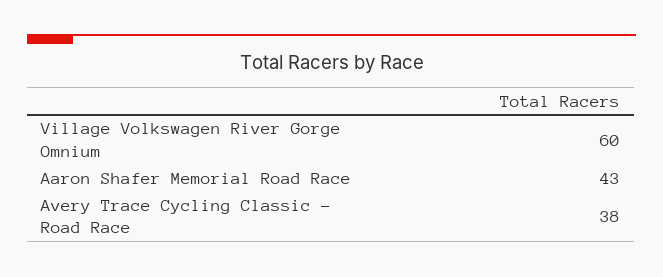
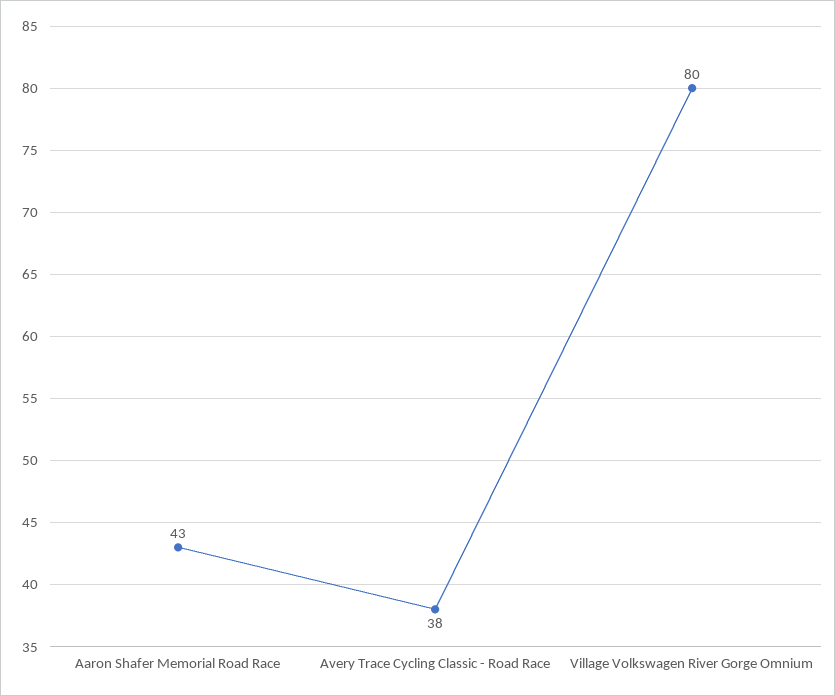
Village Volkswagen River Gorge Omnium: 60 -> 80

